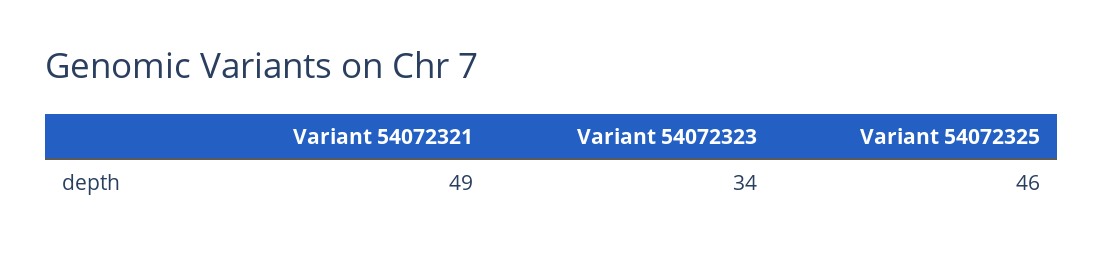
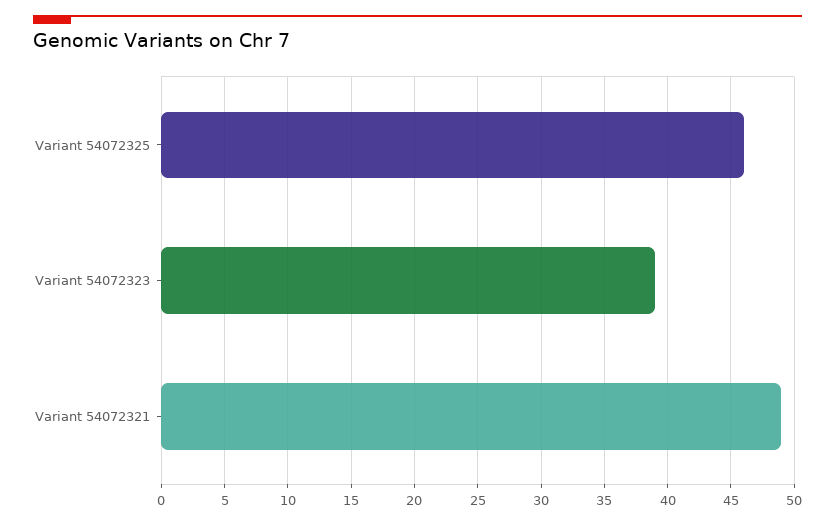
Variant 54072323: 34 -> 39

